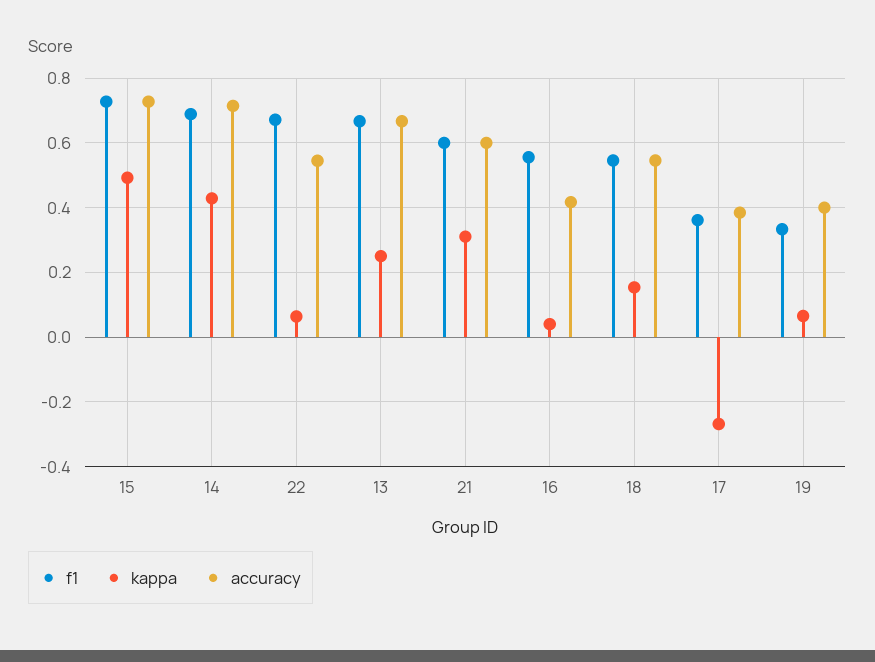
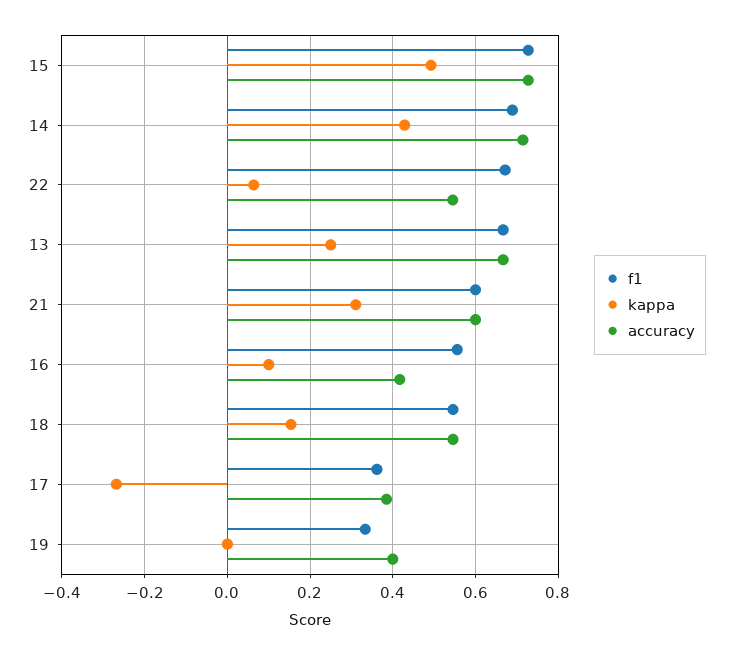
kappa, 16: 0.04 -> 0.1
kappa, 19: 0.06 -> 0

